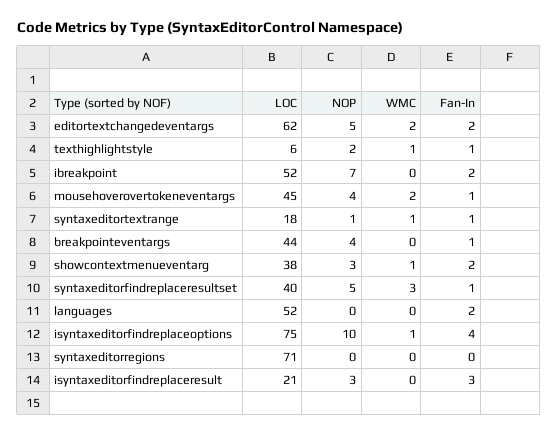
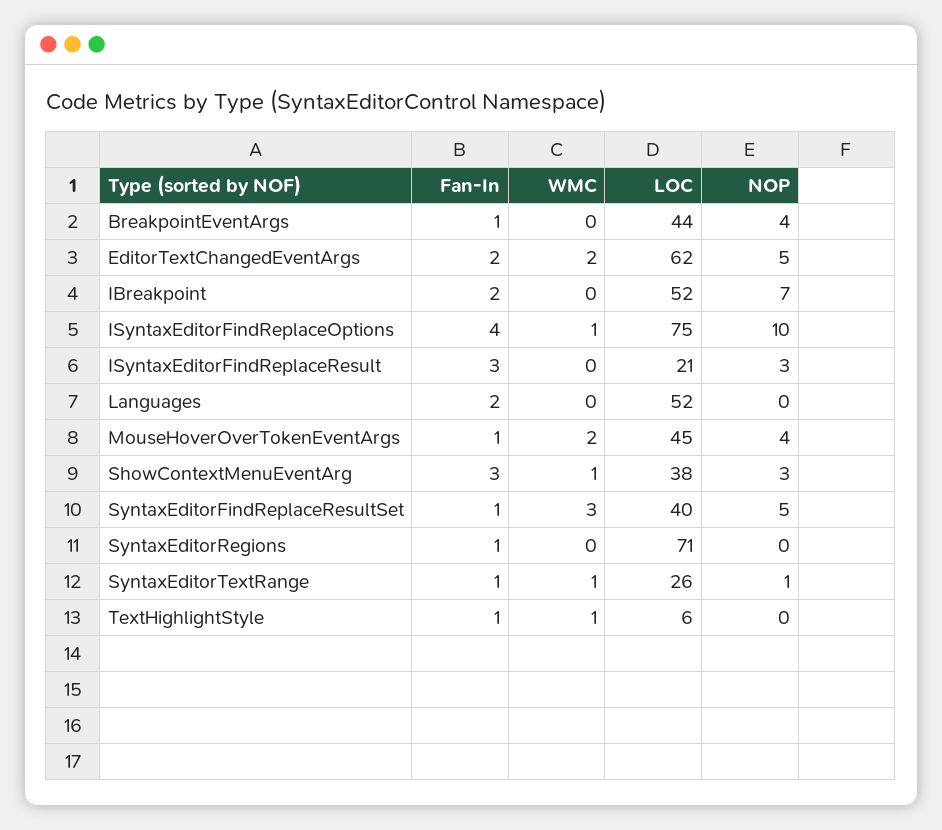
NOP, texthighlightstyle: 2 -> 0
LOC, syntaxeditortextrange: 18 -> 26
Fan-In, showcontextmenueventarg: 2 -> 3
Fan-In, syntaxeditorregions: 0 -> 1

